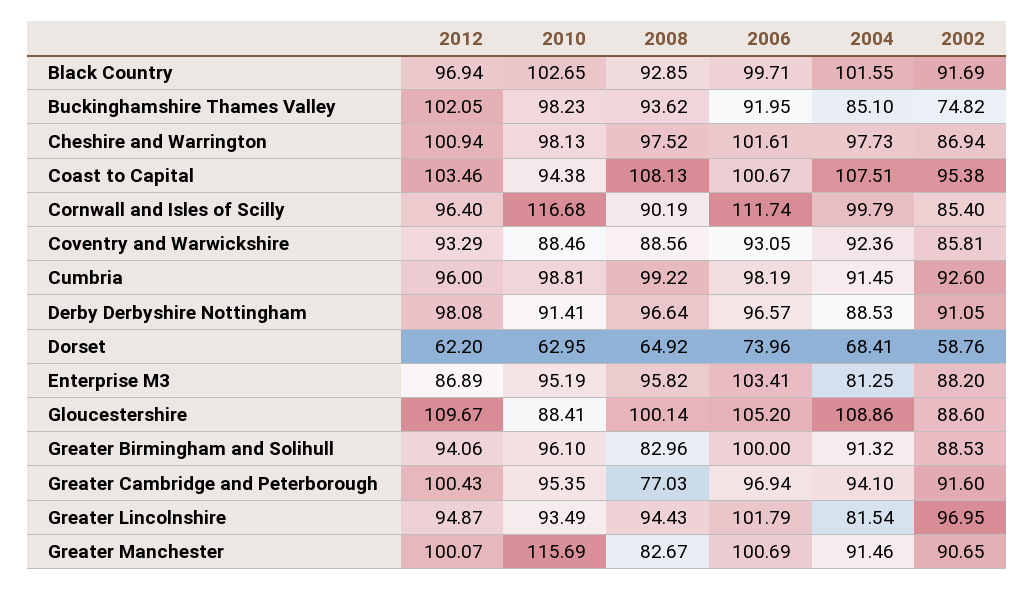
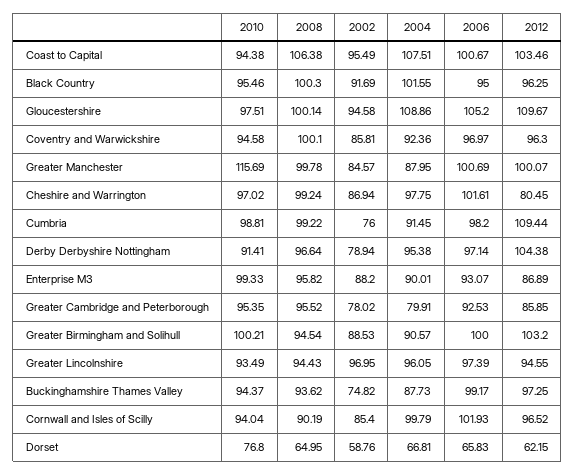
2012, Black Country: 96.94 -> 96.25
2010, Black Country: 102.65 -> 95.46
2008, Black Country: 92.85 -> 100.3
2006, Black Country: 99.71 -> 95
2012, Buckinghamshire Thames Valley: 102.05 -> 97.25
2010, Buckinghamshire Thames Valley: 98.23 -> 94.37
2006, Buckinghamshire Thames Valley: 91.95 -> 99.17
2004, Buckinghamshire Thames Valley: 85.1 -> 87.73
2012, Cheshire and Warrington: 100.94 -> 80.45
2010, Cheshire and Warrington: 98.13 -> 97.02
2008, Cheshire and Warrington: 97.52 -> 99.24
2004, Cheshire and Warrington: 97.73 -> 97.75
2008, Coast to Capital: 108.13 -> 106.38
2002, Coast to Capital: 95.38 -> 95.49
2012, Cornwall and Isles of Scilly: 96.4 -> 96.52
2010, Cornwall and Isles of Scilly: 116.68 -> 94.04
2006, Cornwall and Isles of Scilly: 111.74 -> 101.93
2012, Coventry and Warwickshire: 93.29 -> 96.3
2010, Coventry and Warwickshire: 88.46 -> 94.58
2008, Coventry and Warwickshire: 88.56 -> 100.1
2006, Coventry and Warwickshire: 93.05 -> 96.97
2012, Cumbria: 96 -> 109.44
2006, Cumbria: 98.19 -> 98.2
2002, Cumbria: 92.6 -> 76
2012, Derby Derbyshire Nottingham: 98.08 -> 104.38
2006, Derby Derbyshire Nottingham: 96.57 -> 97.14
2004, Derby Derbyshire Nottingham: 88.53 -> 95.38
2002, Derby Derbyshire Nottingham: 91.05 -> 78.94
2012, Dorset: 62.2 -> 62.15
2010, Dorset: 62.95 -> 76.8
2008, Dorset: 64.92 -> 64.95
2006, Dorset: 73.96 -> 65.83
2004, Dorset: 68.41 -> 66.81
2010, Enterprise M3: 95.19 -> 99.33
2006, Enterprise M3: 103.41 -> 93.07
2004, Enterprise M3: 81.25 -> 90.01
2010, Gloucestershire: 88.41 -> 97.51
2002, Gloucestershire: 88.6 -> 94.58
2012, Greater Birmingham and Solihull: 94.06 -> 103.2
2010, Greater Birmingham and Solihull: 96.1 -> 100.21
2008, Greater Birmingham and Solihull: 82.96 -> 94.54
2004, Greater Birmingham and Solihull: 91.32 -> 90.57
2012, Greater Cambridge and Peterborough: 100.43 -> 85.85
2008, Greater Cambridge and Peterborough: 77.03 -> 95.52
2006, Greater Cambridge and Peterborough: 96.94 -> 92.53
2004, Greater Cambridge and Peterborough: 94.1 -> 79.91
2002, Greater Cambridge and Peterborough: 91.6 -> 78.02
2012, Greater Lincolnshire: 94.87 -> 94.55
2006, Greater Lincolnshire: 101.79 -> 97.39
2004, Greater Lincolnshire: 81.54 -> 96.05
2008, Greater Manchester: 82.67 -> 99.78
2004, Greater Manchester: 91.46 -> 87.95
2002, Greater Manchester: 90.65 -> 84.57

